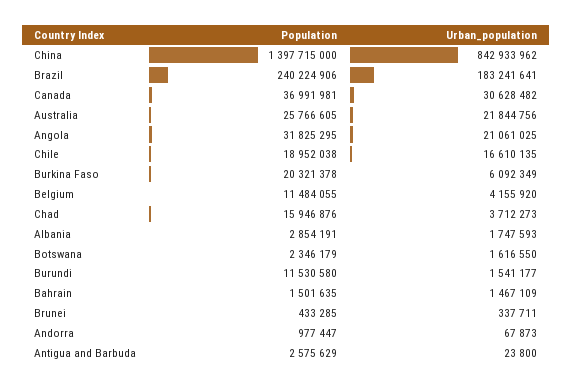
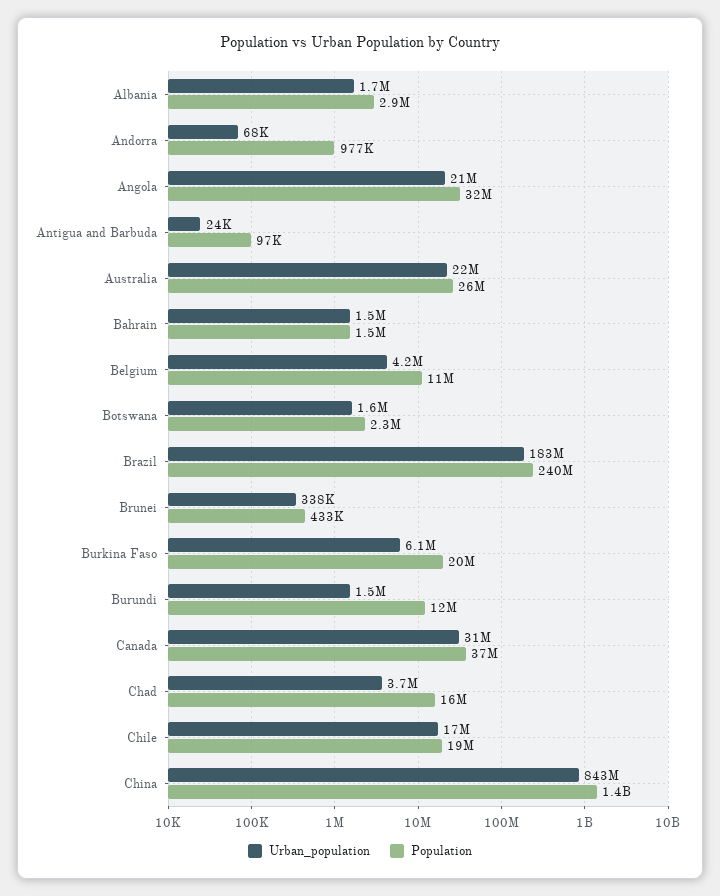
Population, Antigua and Barbuda: 2575629 -> 97000

